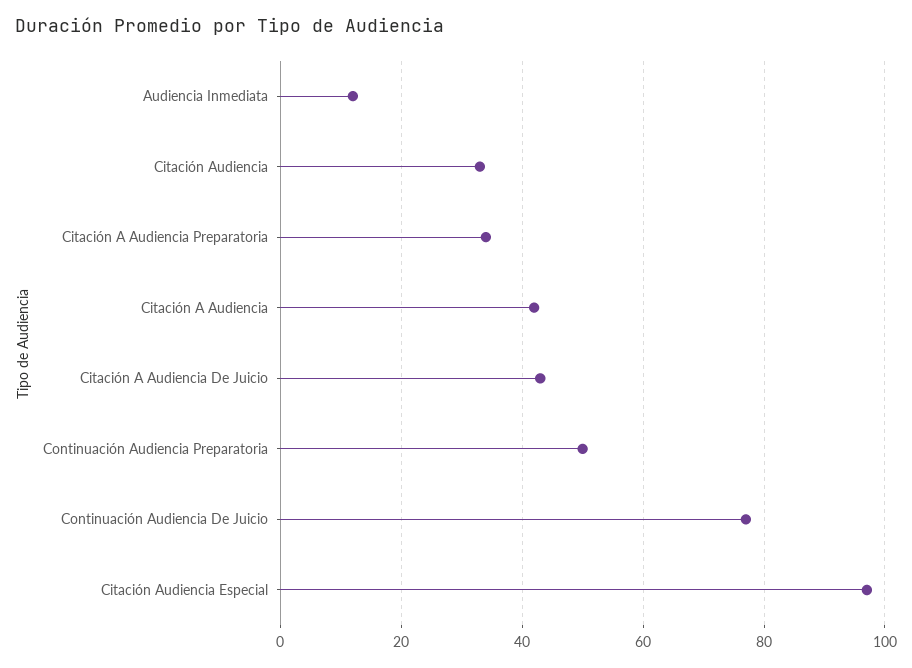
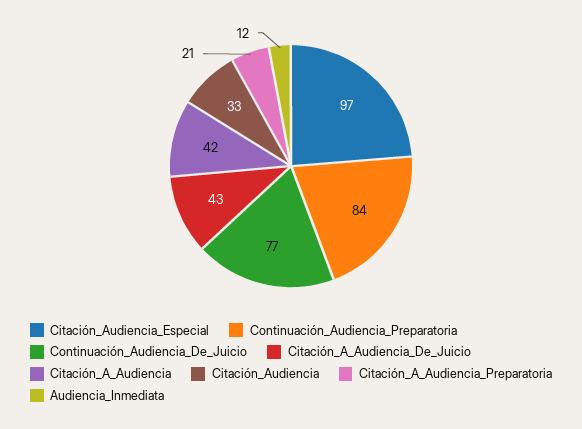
Citación A Audiencia Preparatoria: 35 -> 21
Continuación Audiencia Preparatoria: 50 -> 84

